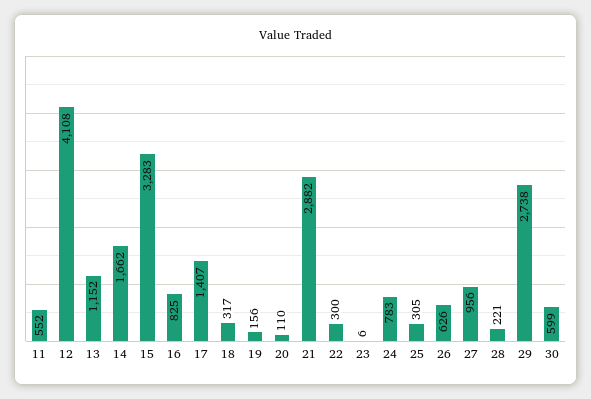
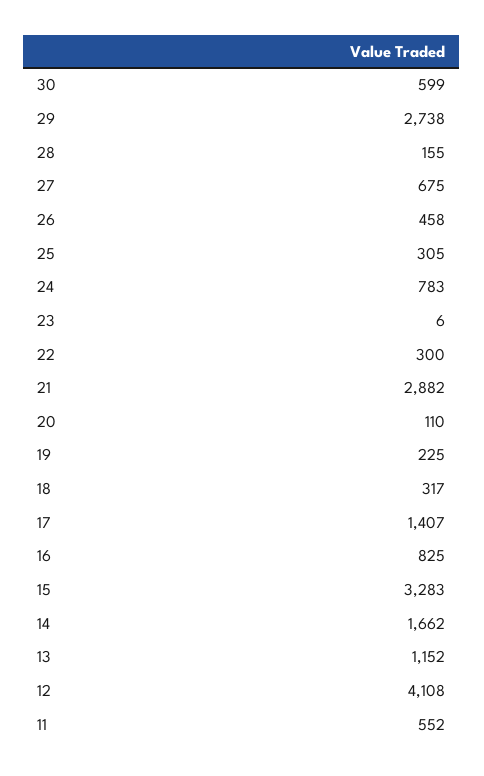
19: 156 -> 225
26: 626 -> 458
27: 956 -> 675
28: 221 -> 155

